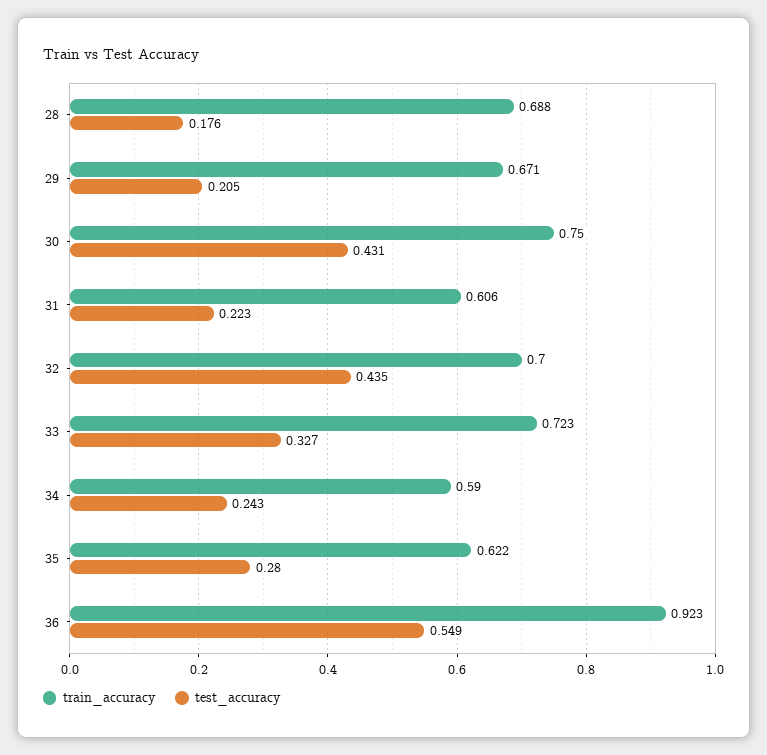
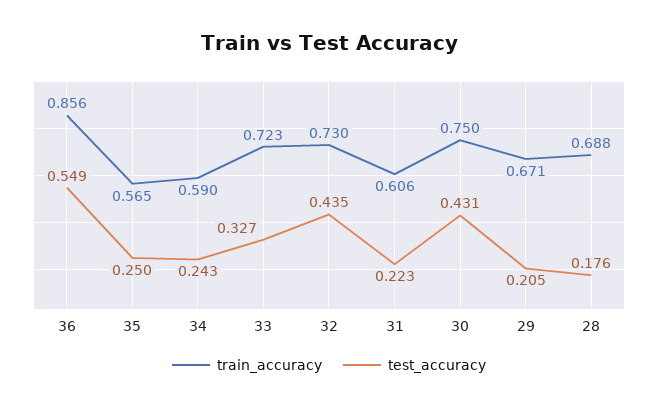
train_accuracy, 32: 0.7 -> 0.73
train_accuracy, 35: 0.622 -> 0.565
test_accuracy, 35: 0.28 -> 0.25
train_accuracy, 36: 0.923 -> 0.856

